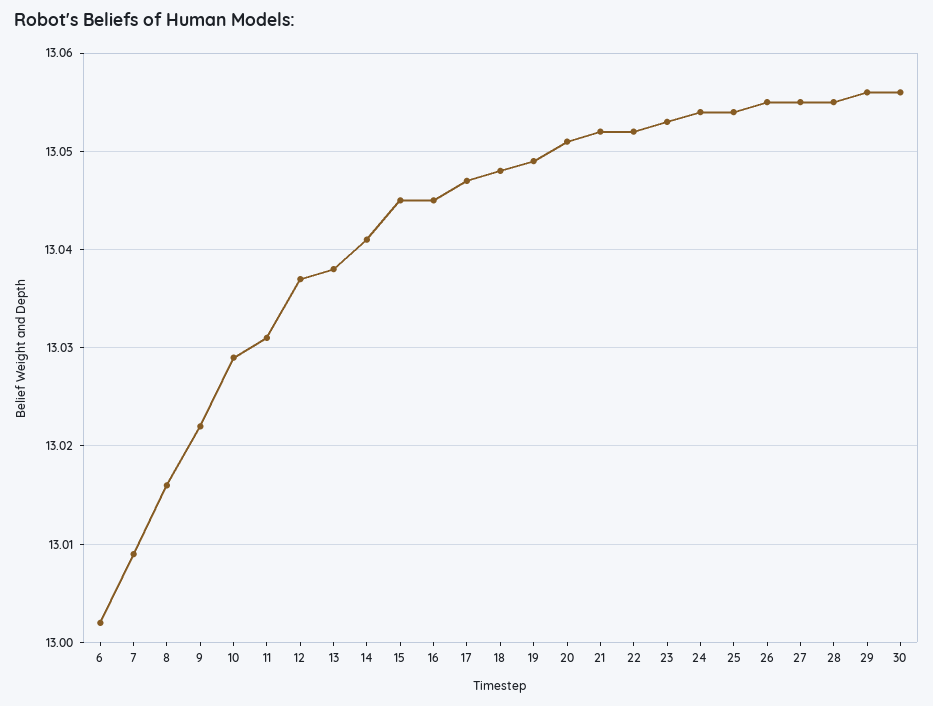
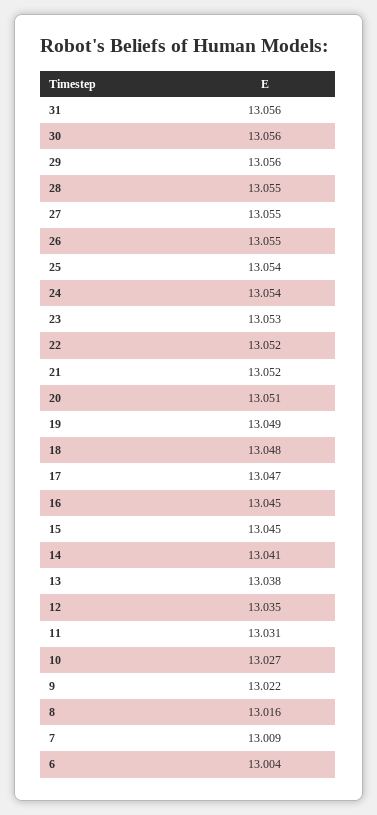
6: 13.002 -> 13.004
10: 13.029 -> 13.027
12: 13.037 -> 13.035
31: none -> 13.056

